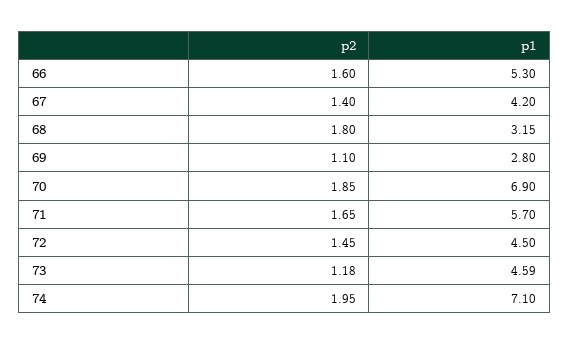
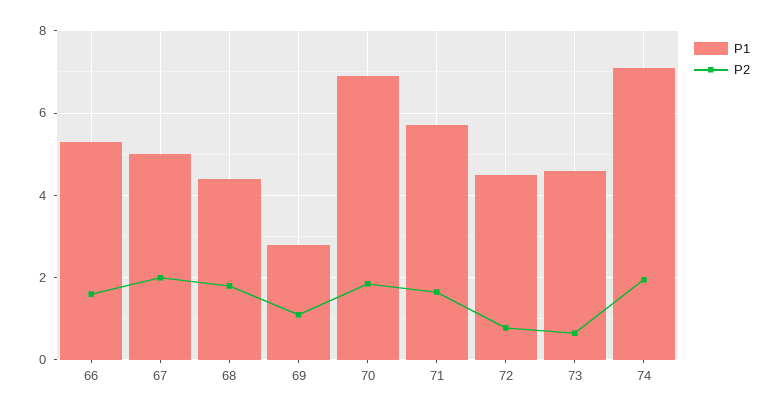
p2, 67: 1.4 -> 2
p1, 67: 4.2 -> 5
p1, 68: 3.15 -> 4.4
p2, 72: 1.45 -> 0.8
p2, 73: 1.18 -> 0.6

